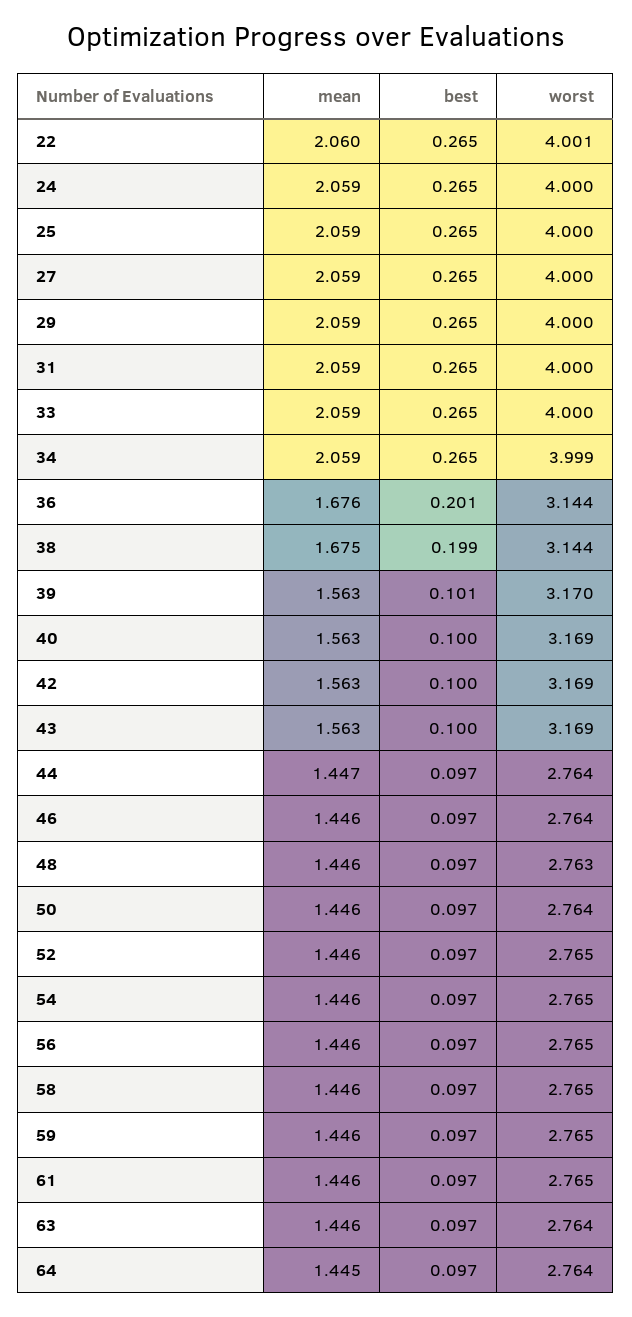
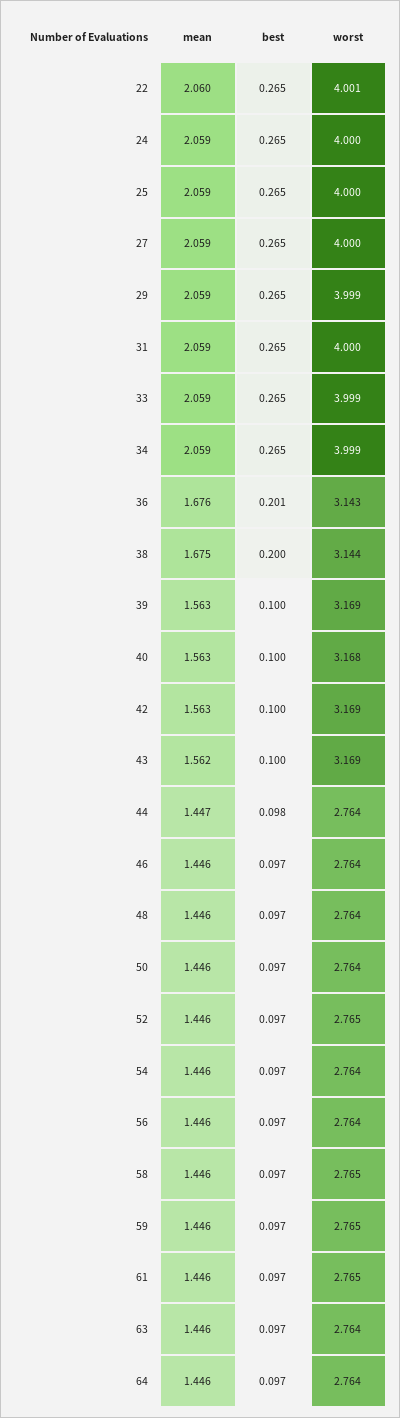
worst, 29: 4 -> 3.999
worst, 33: 4 -> 3.999
worst, 36: 3.144 -> 3.143
best, 38: 0.199 -> 0.2
best, 39: 0.101 -> 0.1
worst, 39: 3.17 -> 3.169
worst, 40: 3.169 -> 3.168
mean, 43: 1.563 -> 1.562
best, 44: 0.097 -> 0.098
worst, 48: 2.763 -> 2.764
worst, 54: 2.765 -> 2.764
worst, 56: 2.765 -> 2.764
mean, 64: 1.445 -> 1.446

